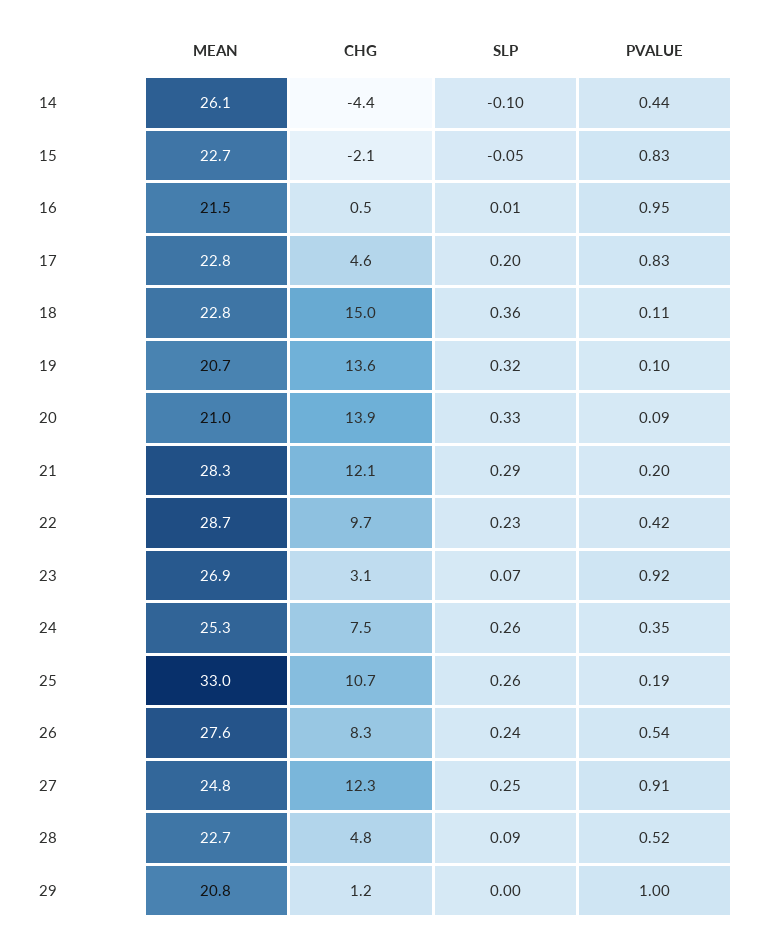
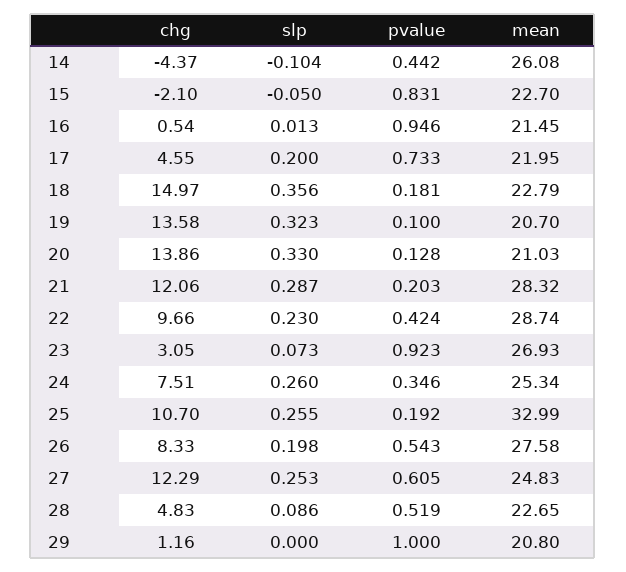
MEAN, 17: 22.8 -> 21.95
PVALUE, 17: 0.83 -> 0.733
PVALUE, 18: 0.11 -> 0.181
PVALUE, 20: 0.09 -> 0.128
SLP, 26: 0.24 -> 0.198
PVALUE, 27: 0.91 -> 0.605

